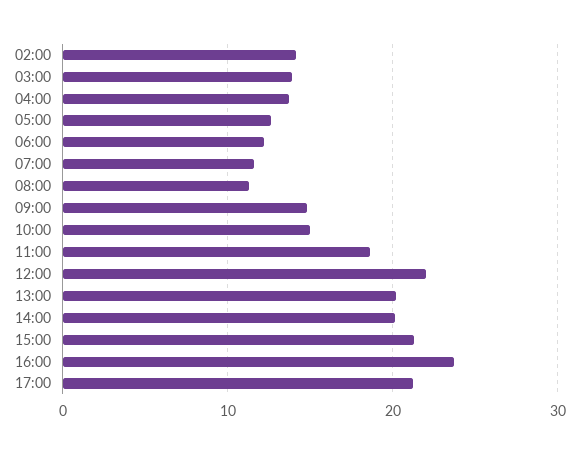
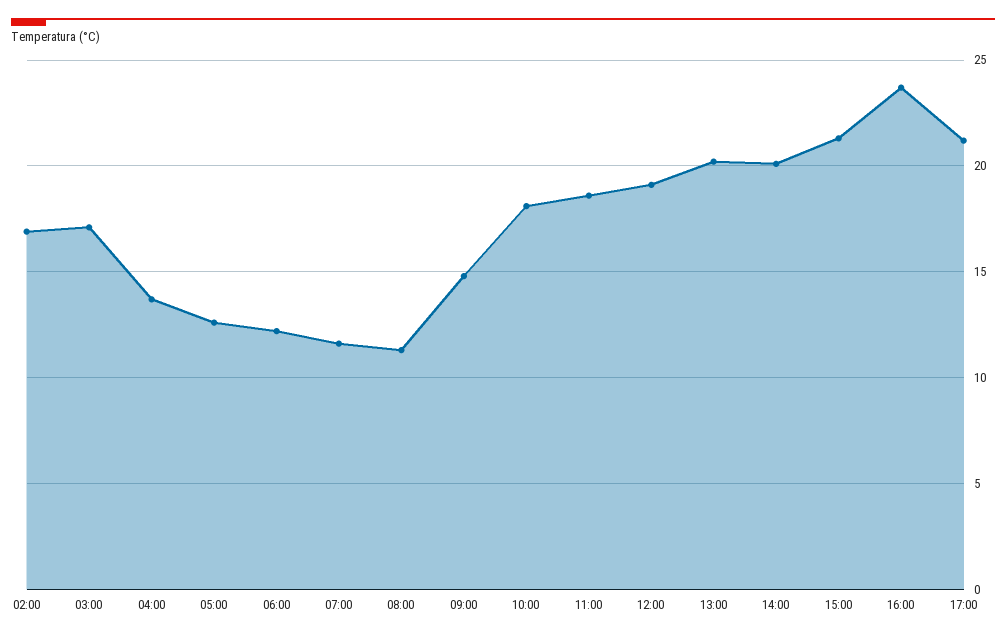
02:00: 14 -> 17
03:00: 14 -> 17
10:00: 15 -> 18
12:00: 22 -> 19

